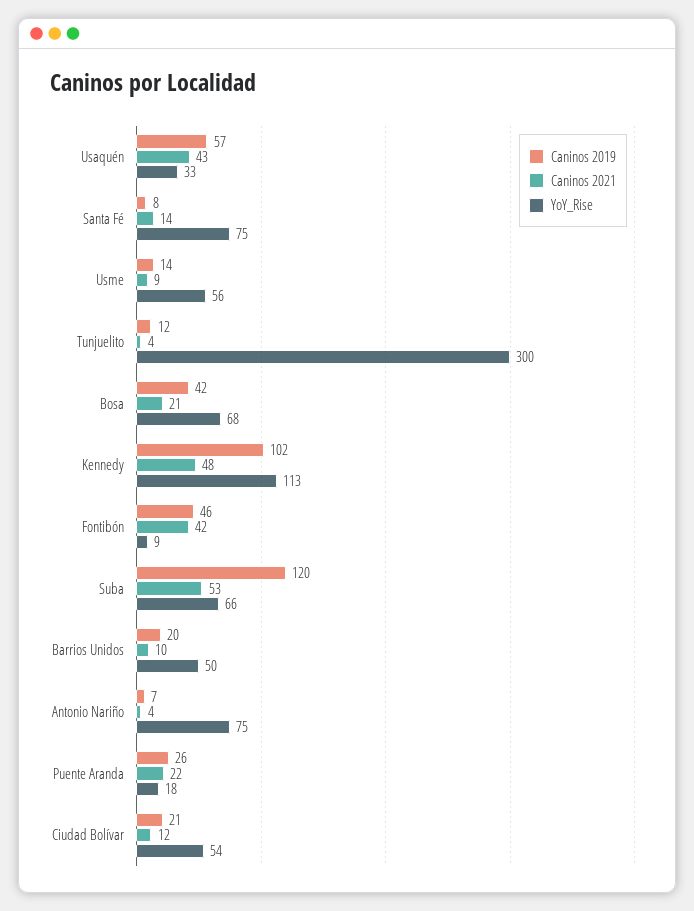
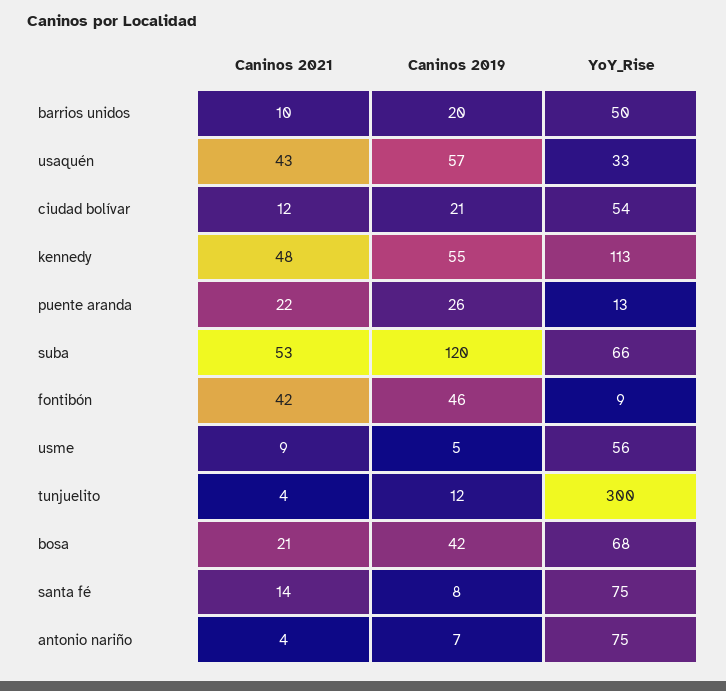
Caninos 2019, Usme: 14 -> 5
Caninos 2019, Kennedy: 102 -> 55
YoY_Rise, Puente Aranda: 18 -> 13

